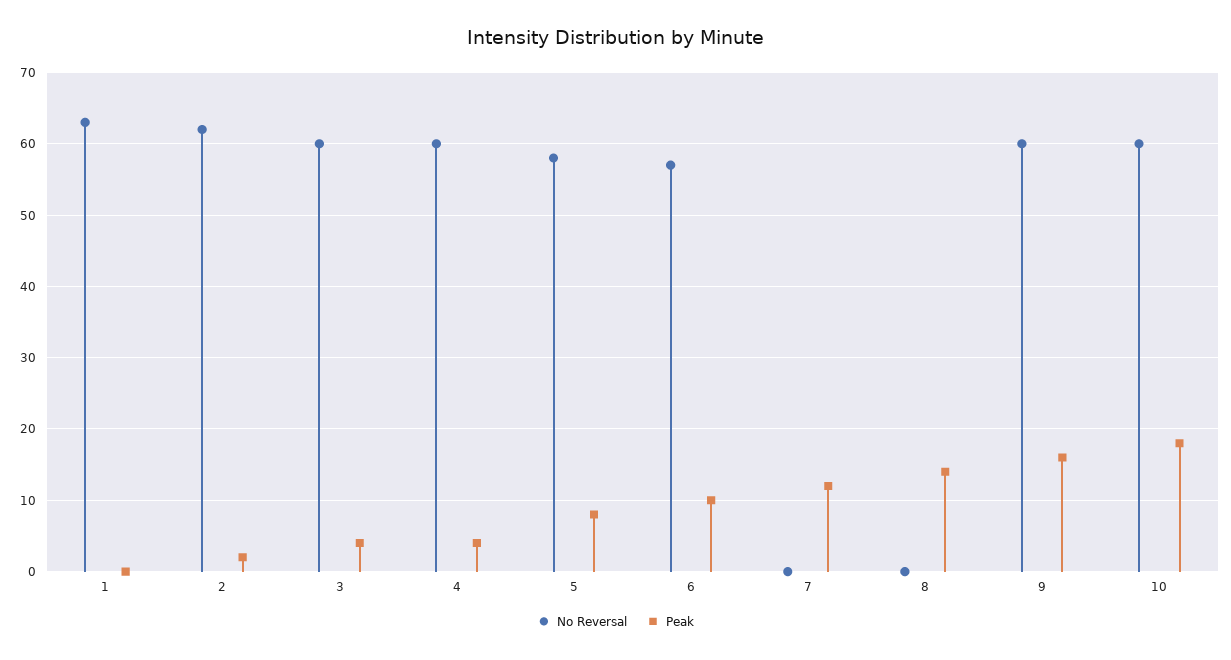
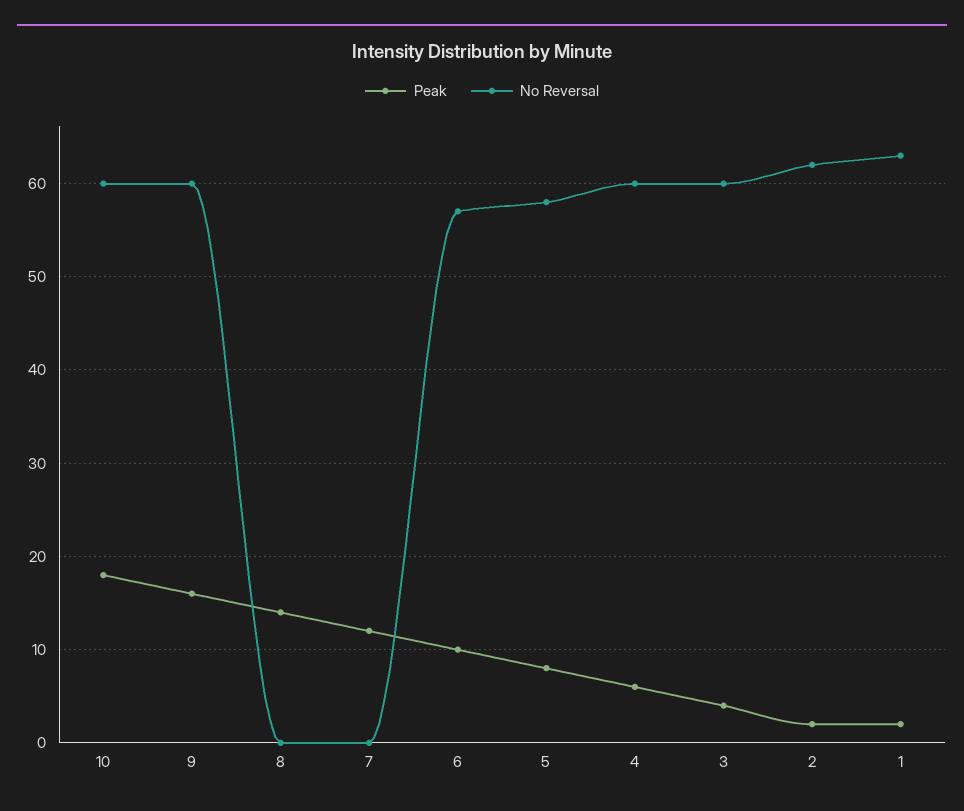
Peak, 1: 0 -> 2
Peak, 4: 4 -> 6

